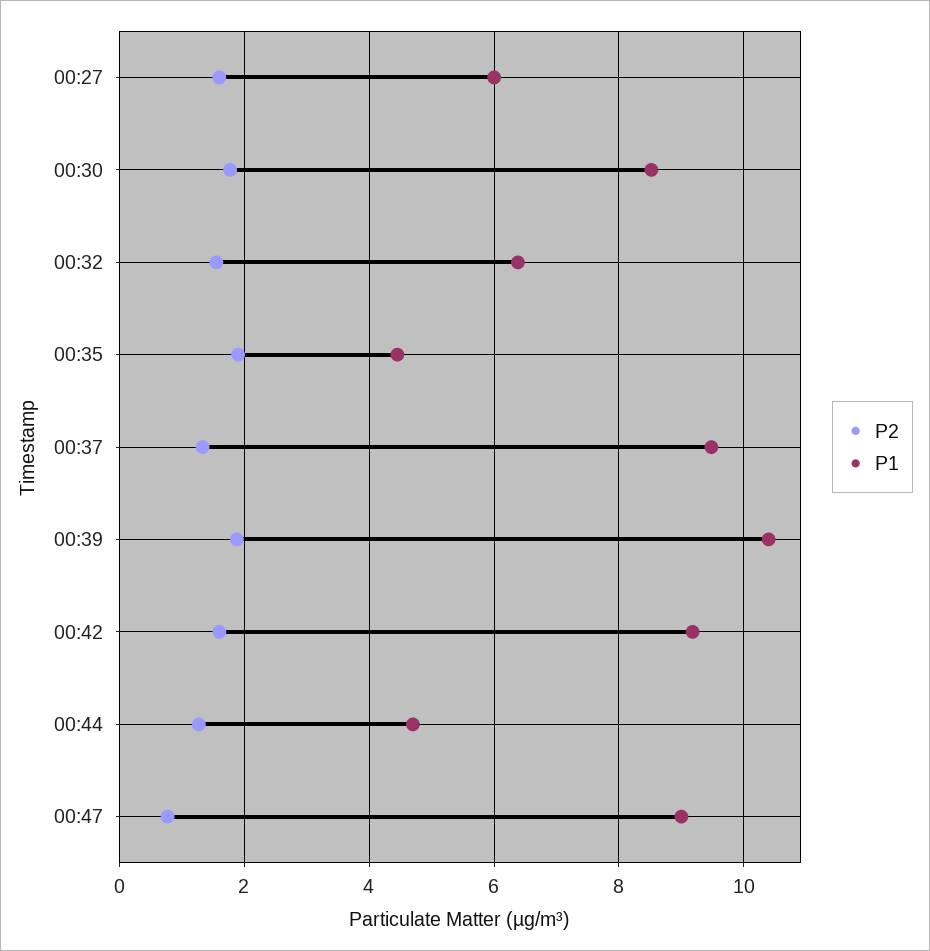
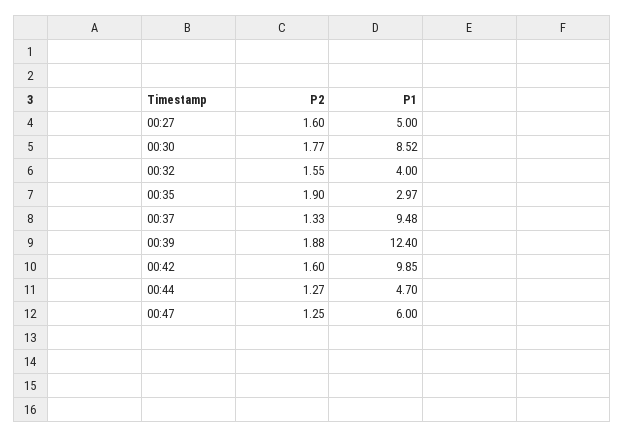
P1, 00:27: 6 -> 5
P1, 00:32: 6.4 -> 4
P1, 00:35: 4.4 -> 2.97
P1, 00:39: 10.4 -> 12.4
P1, 00:42: 9.2 -> 9.85
P2, 00:47: 0.8 -> 1.25
P1, 00:47: 9 -> 6

